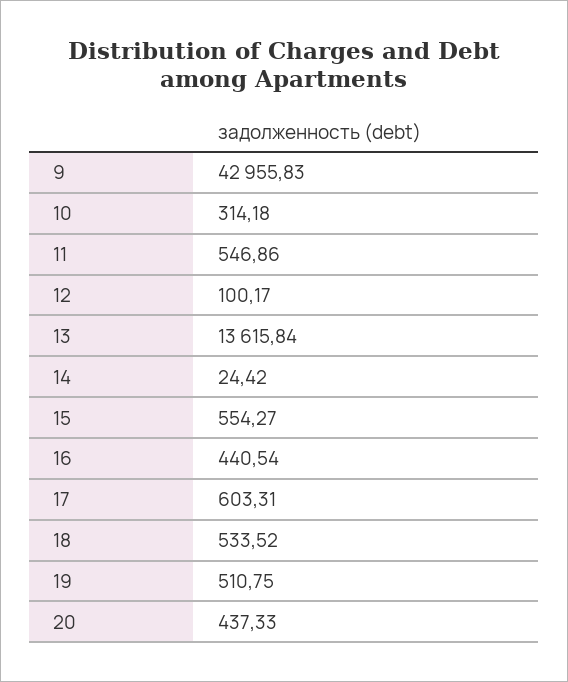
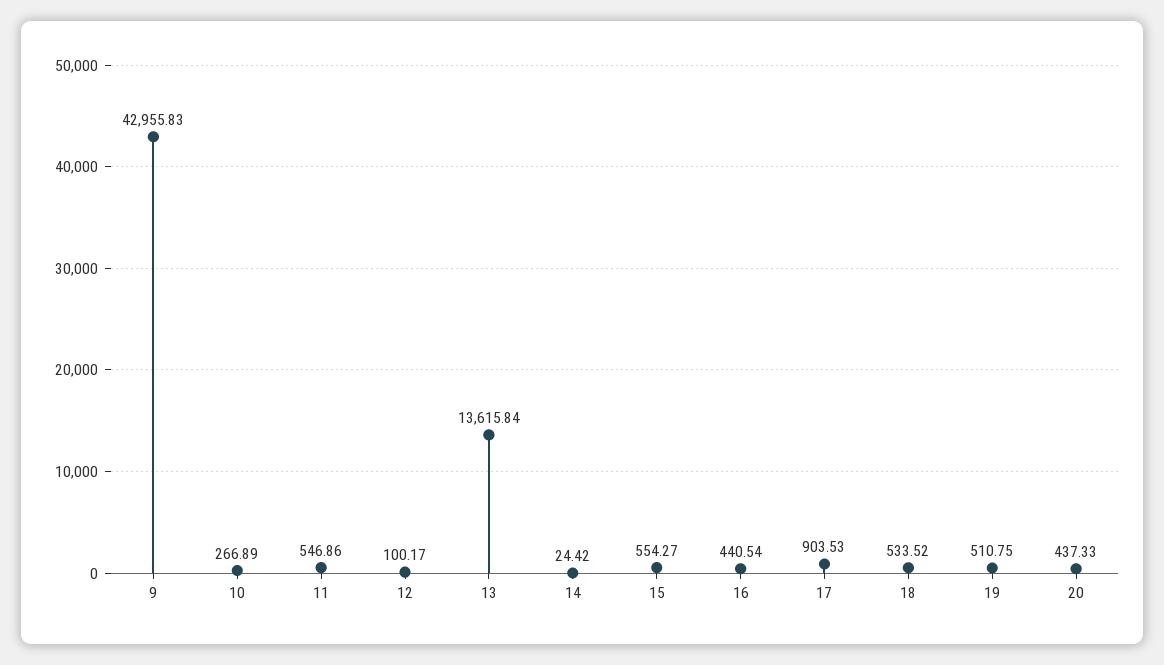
10: 314.18 -> 266.89
17: 603.31 -> 903.53

